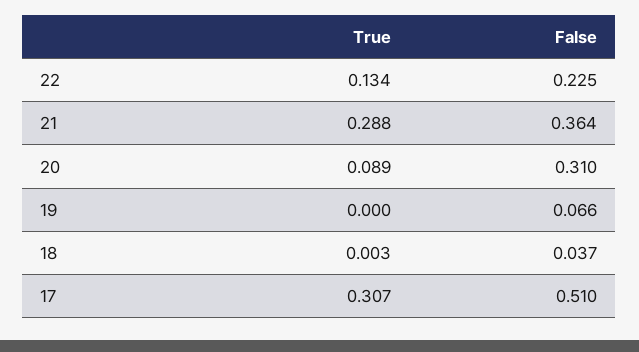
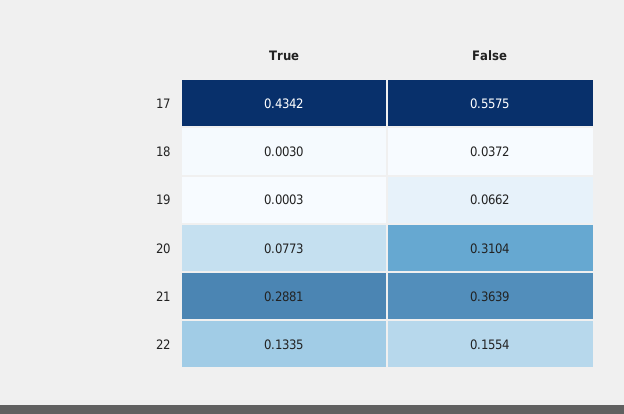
False, 22: 0.225 -> 0.1554
True, 20: 0.089 -> 0.0773
True, 17: 0.307 -> 0.4342
False, 17: 0.51 -> 0.5575

